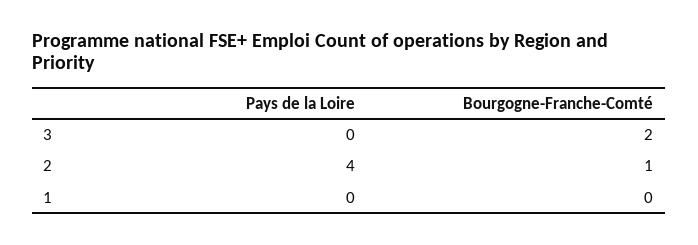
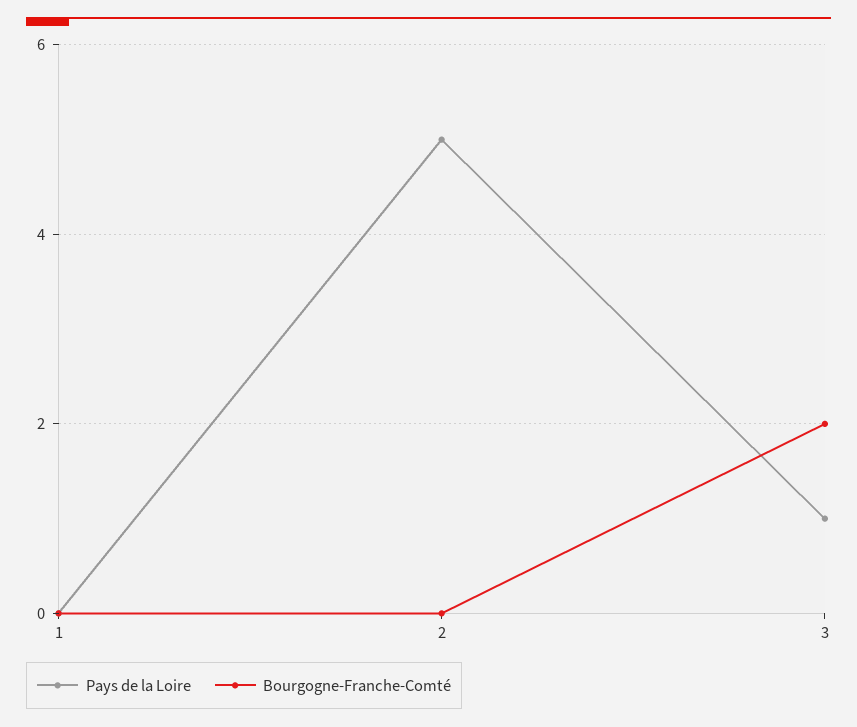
Pays de la Loire, 3: 0 -> 1
Pays de la Loire, 2: 4 -> 5
Bourgogne-Franche-Comté, 2: 1 -> 0

